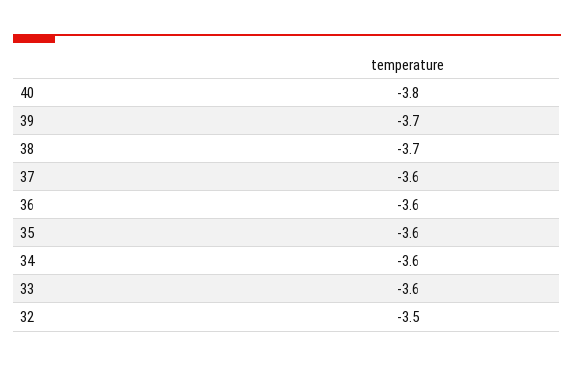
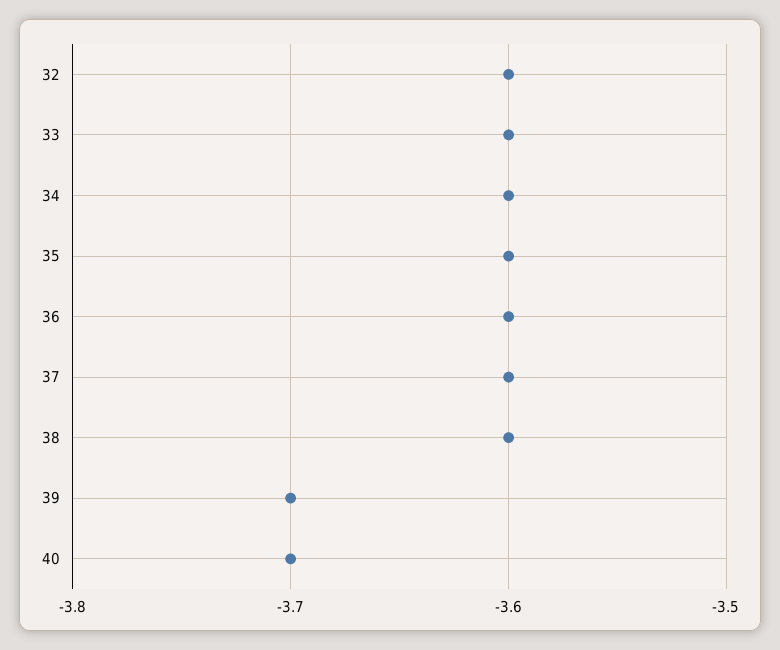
40: -3.8 -> -3.7
38: -3.7 -> -3.6
32: -3.5 -> -3.6

